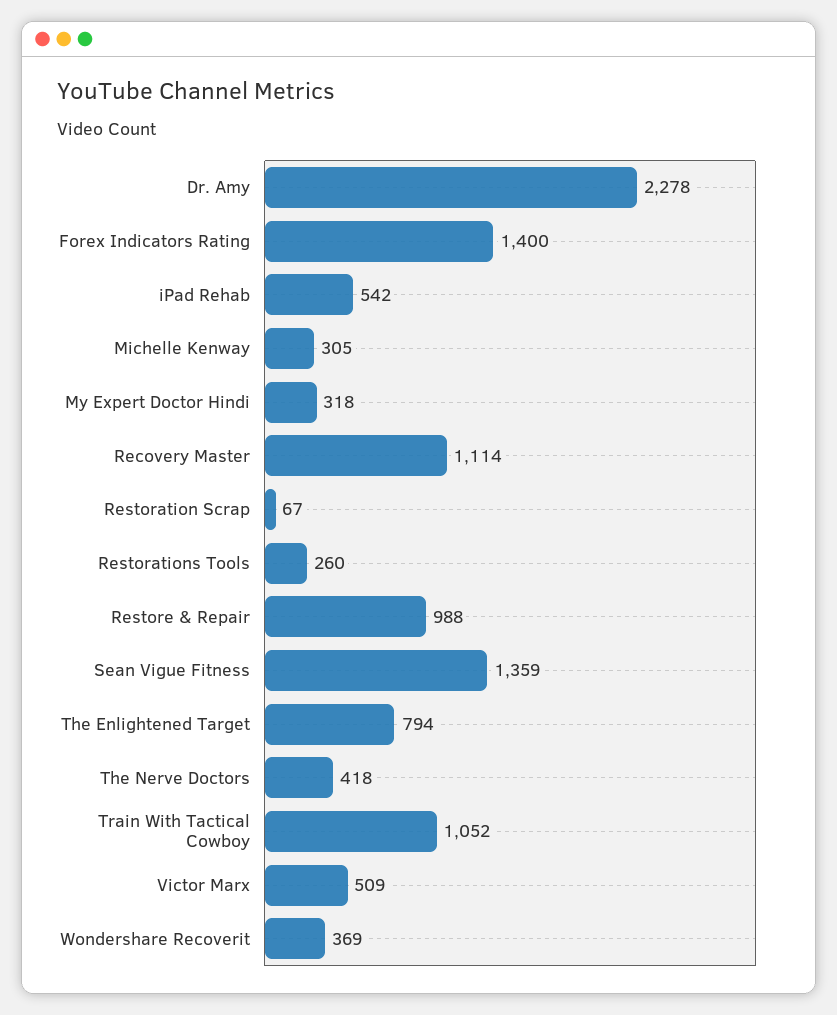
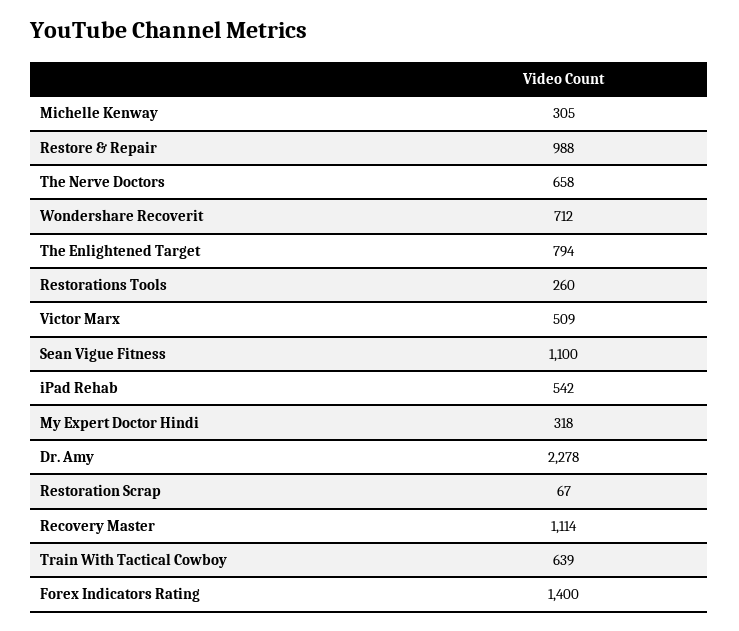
Sean Vigue Fitness: 1359 -> 1100
The Nerve Doctors: 418 -> 658
Train With Tactical Cowboy: 1052 -> 639
Wondershare Recoverit: 369 -> 712

